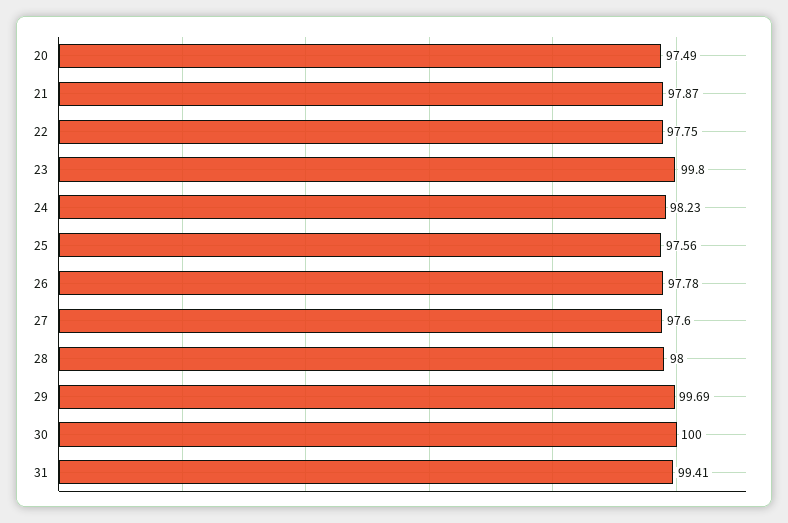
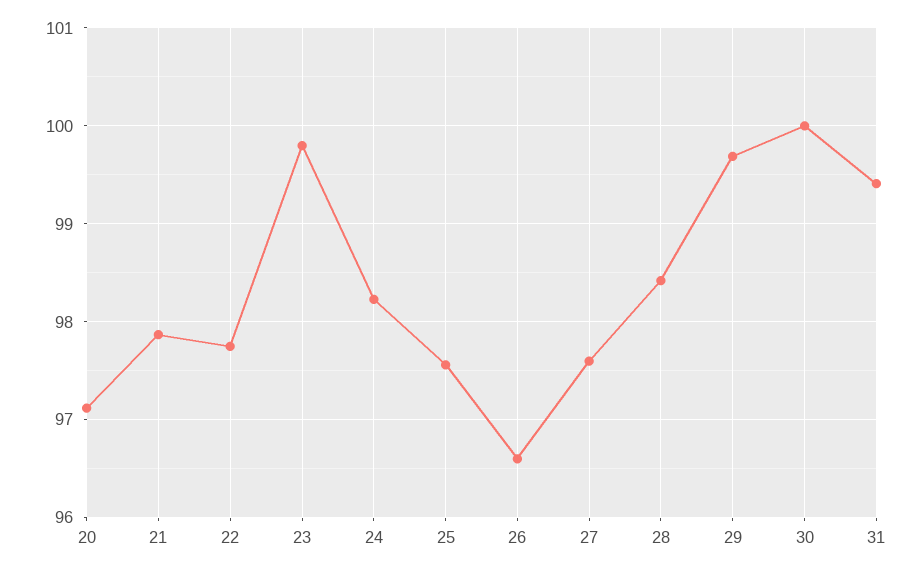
20: 97.49 -> 97.1
26: 97.78 -> 96.6
28: 98 -> 98.4

